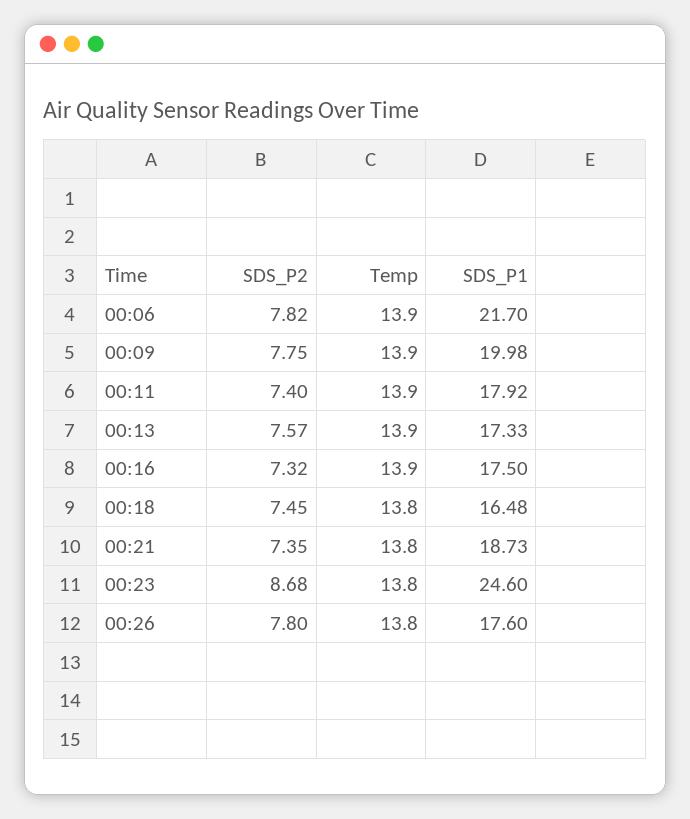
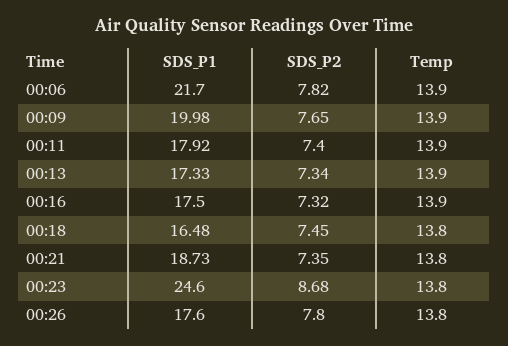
SDS_P2, 00:09: 7.75 -> 7.65
SDS_P2, 00:13: 7.57 -> 7.34

